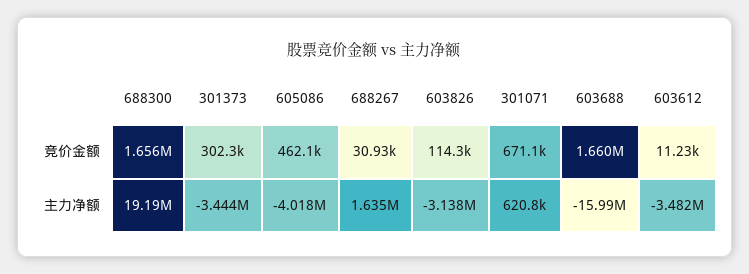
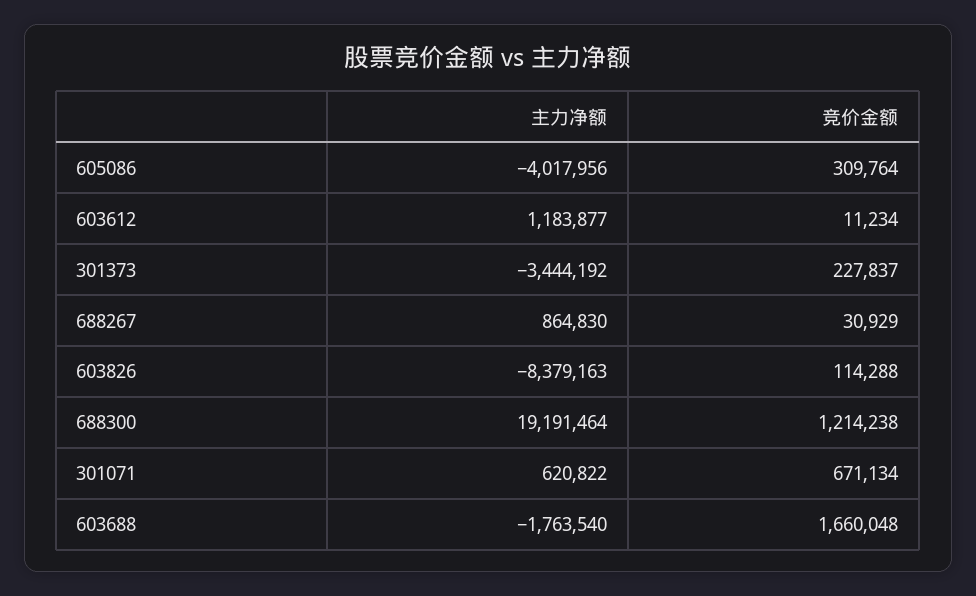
688300, 竞价金额: 1656000 -> 1214238
301373, 竞价金额: 302300 -> 227837
605086, 竞价金额: 462100 -> 309764
688267, 主力净额: 1635000 -> 864830
603826, 主力净额: -3138000 -> -8379163
603688, 主力净额: -15990000 -> -1763540
603612, 主力净额: -3482000 -> 1183877

